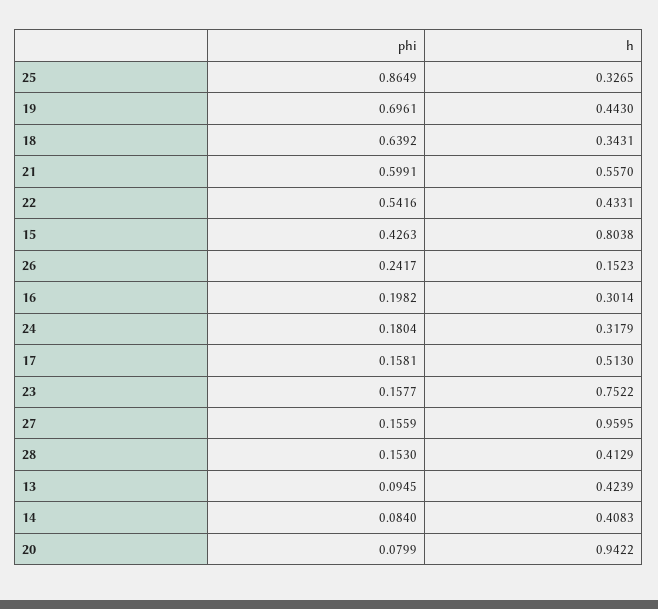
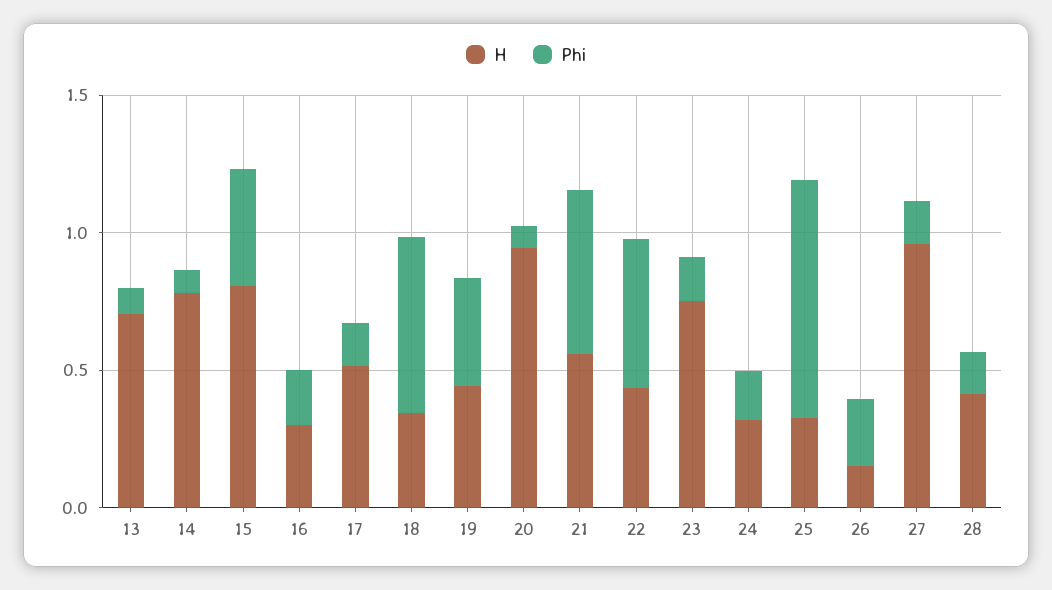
phi, 19: 0.6961 -> 0.4
h, 13: 0.4239 -> 0.7
h, 14: 0.4083 -> 0.8

